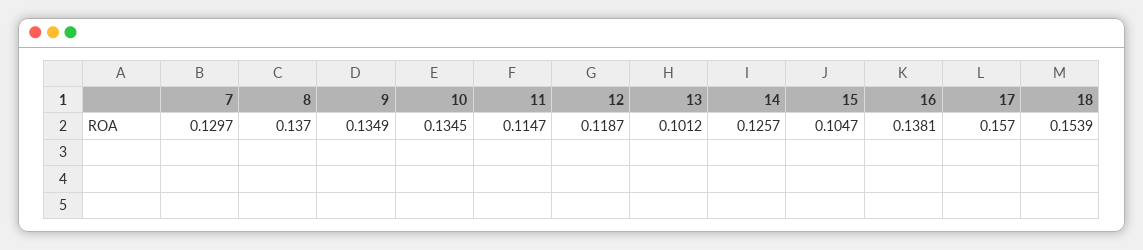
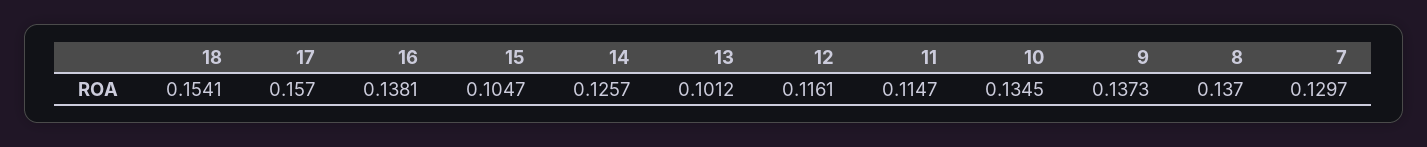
9: 0.1349 -> 0.1373
12: 0.1187 -> 0.1161
18: 0.1539 -> 0.1541

